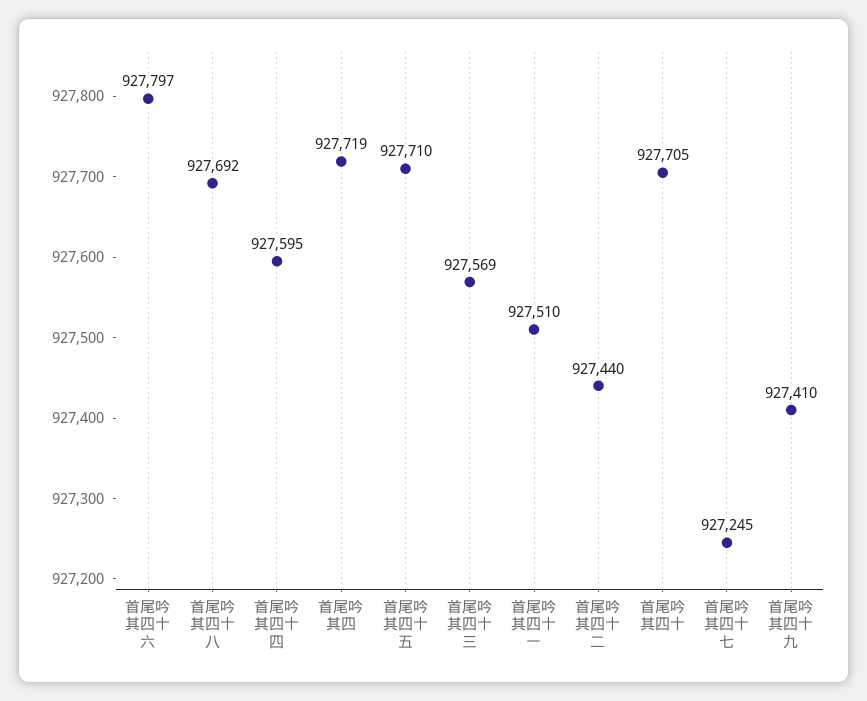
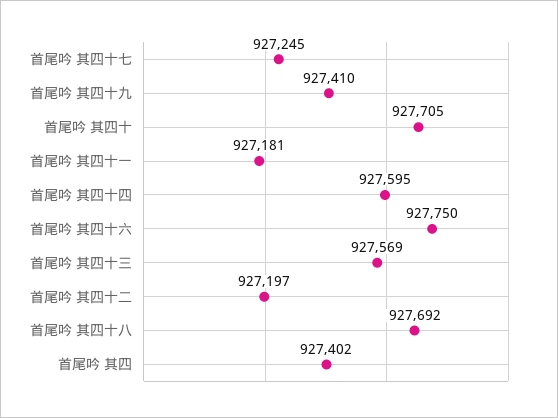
首尾吟 其四十六: 927797 -> 927750
首尾吟 其四: 927719 -> 927402
首尾吟 其四十五: 927710 -> none
首尾吟 其四十一: 927510 -> 927181
首尾吟 其四十二: 927440 -> 927197

